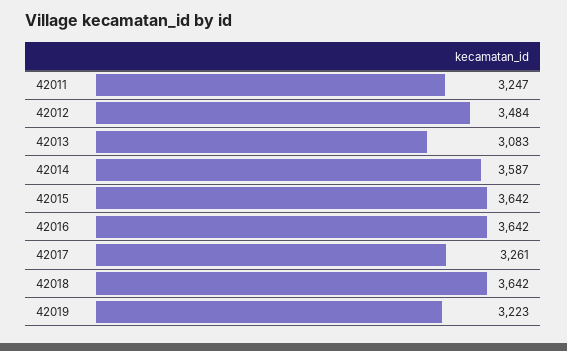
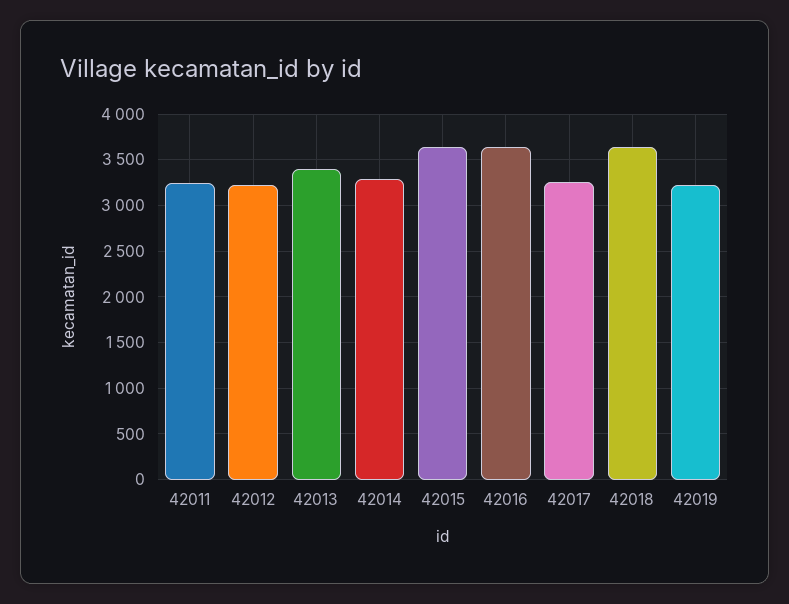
42012: 3484 -> 3200
42013: 3083 -> 3400
42014: 3587 -> 3300

